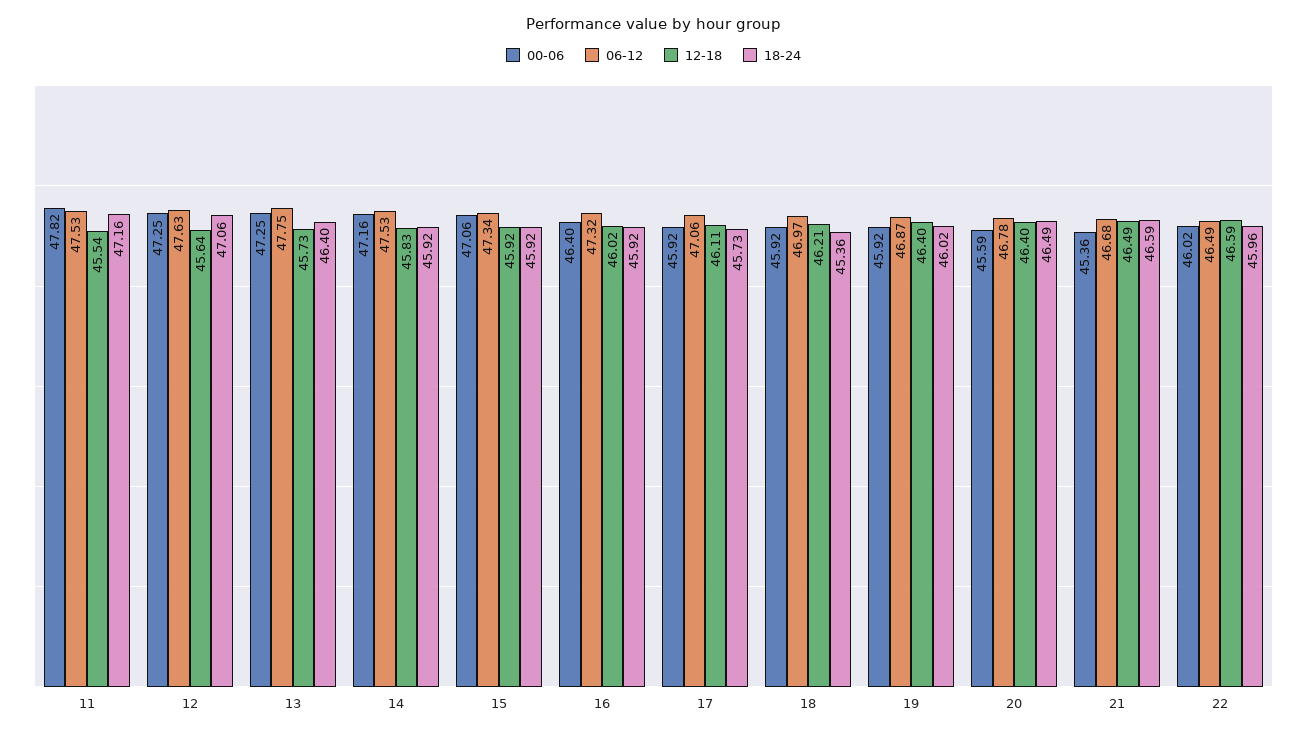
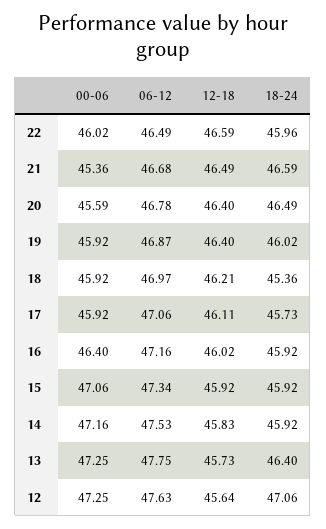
00-06, 11: 47.82 -> none
06-12, 11: 47.53 -> none
12-18, 11: 45.54 -> none
18-24, 11: 47.16 -> none
06-12, 16: 47.32 -> 47.16

